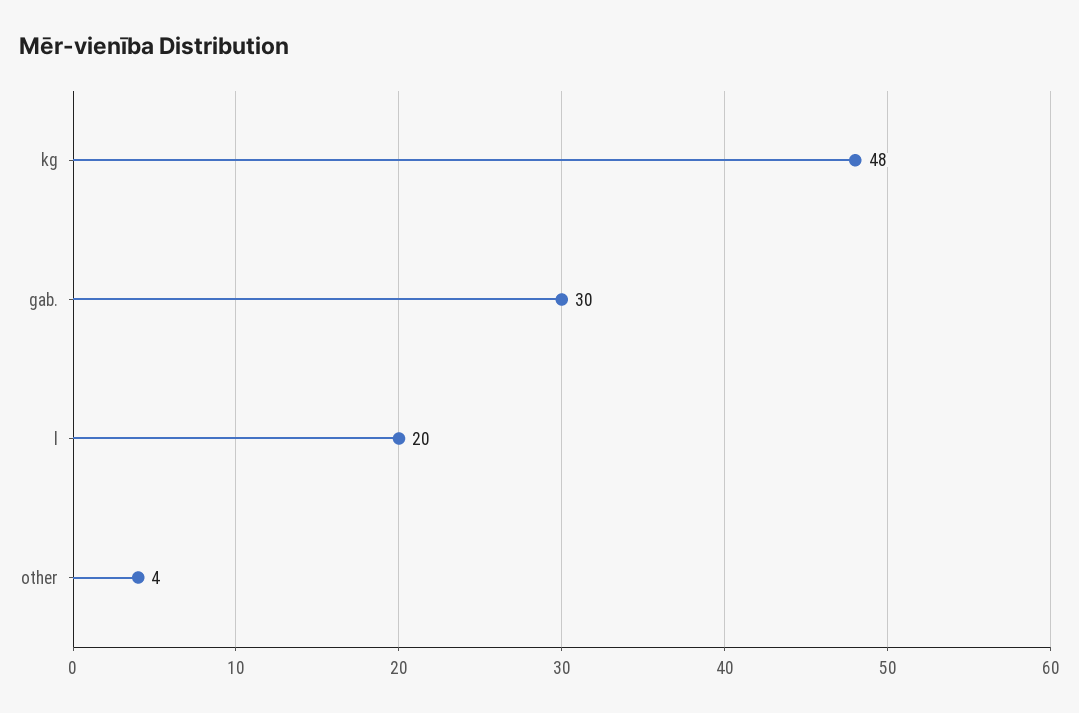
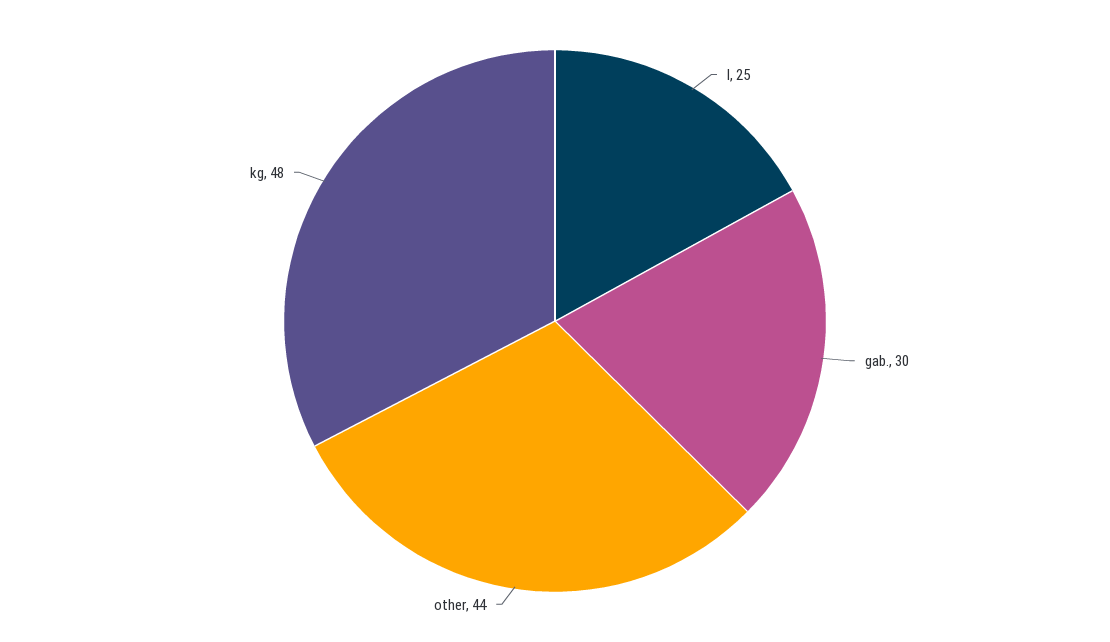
l: 20 -> 25
other: 4 -> 44

